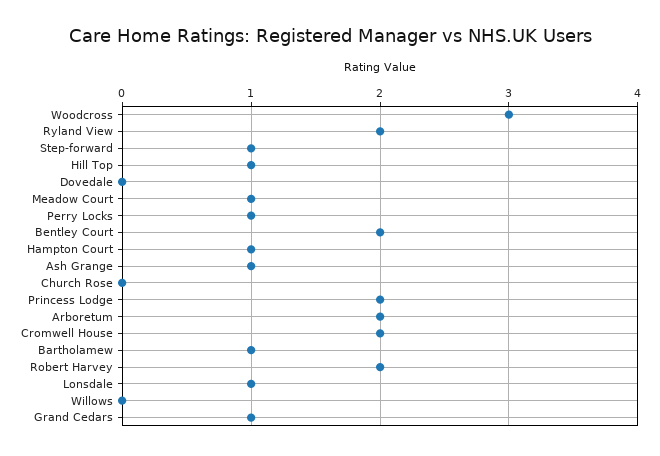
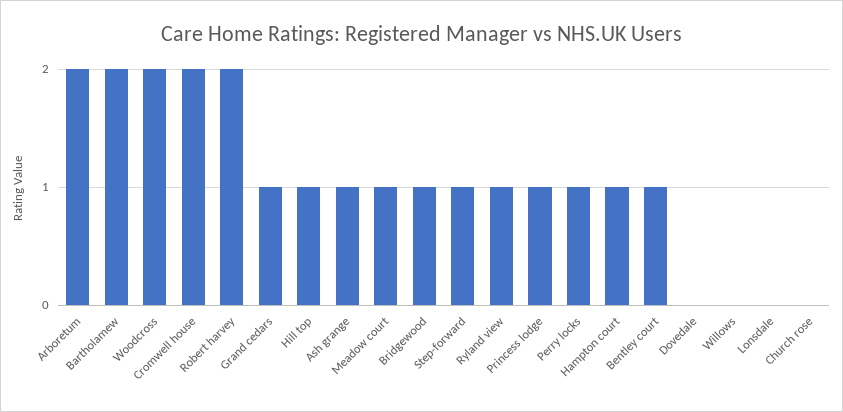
Woodcross: 3 -> 2
Ryland View: 2 -> 1
Bentley Court: 2 -> 1
Princess Lodge: 2 -> 1
Bartholamew: 1 -> 2
Lonsdale: 1 -> 0
Bridgewood: none -> 1

